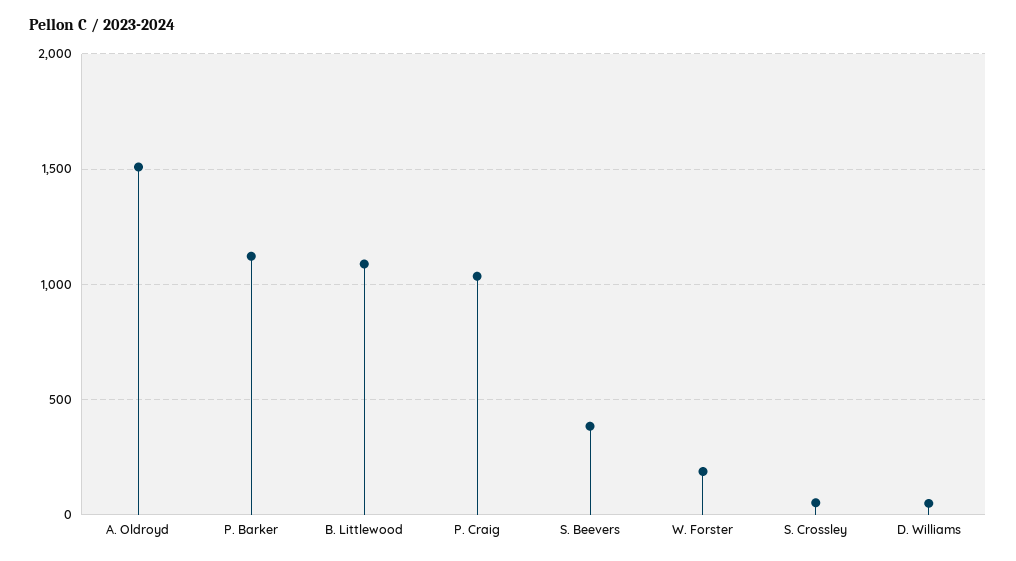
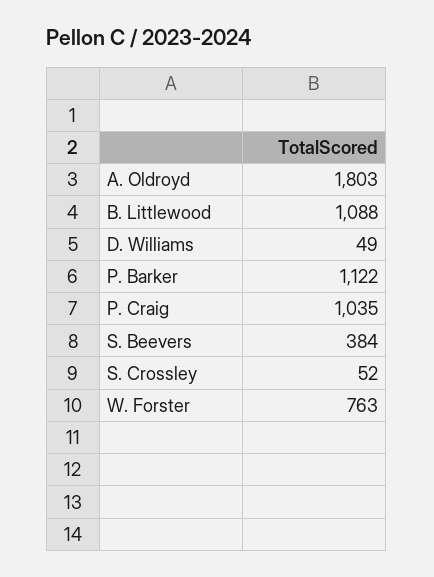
A. Oldroyd: 1500 -> 1803
W. Forster: 200 -> 763

